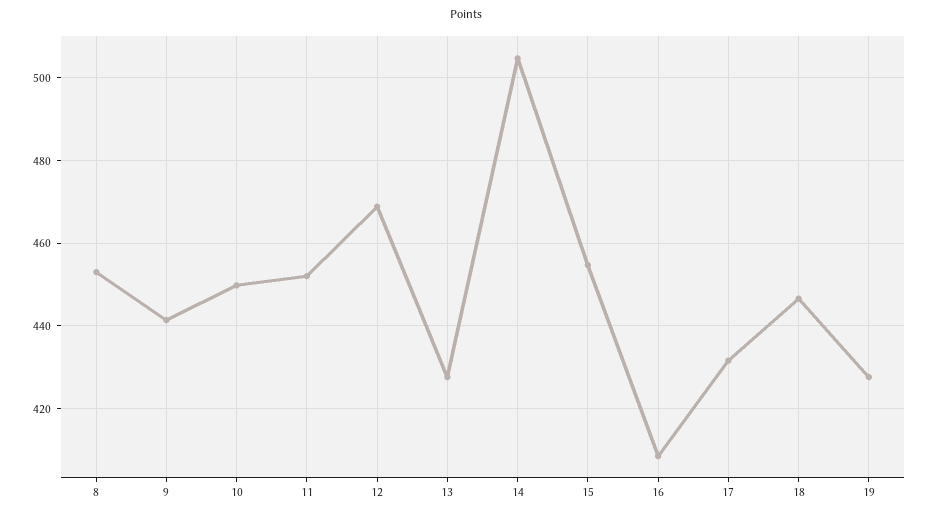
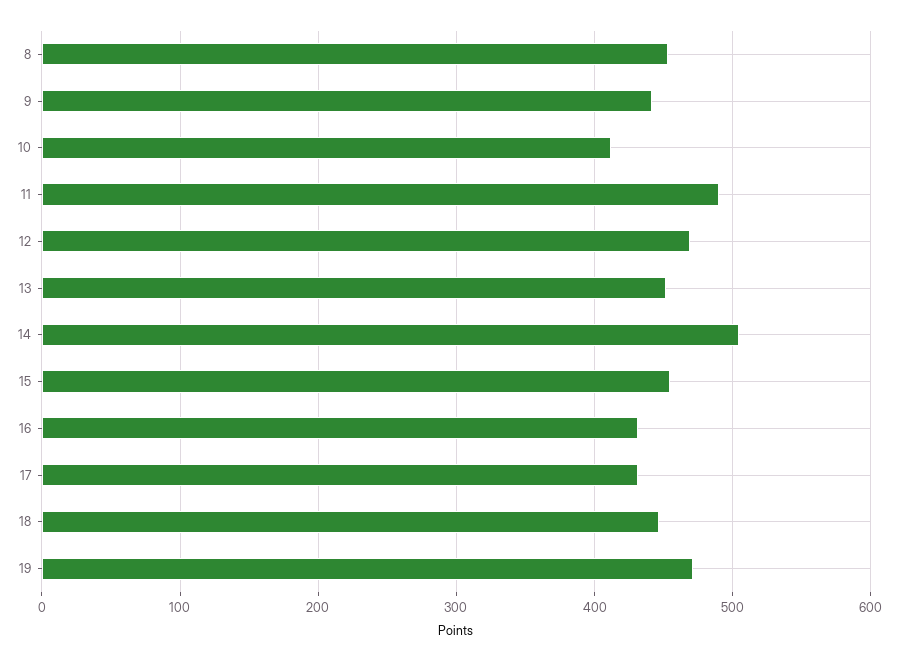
10: 450 -> 410
11: 452 -> 490
13: 428 -> 450
16: 408 -> 430
19: 428 -> 470

